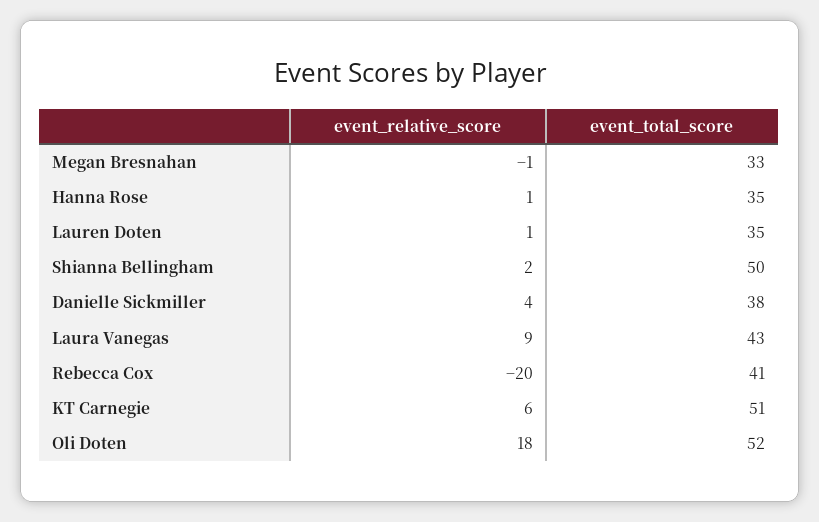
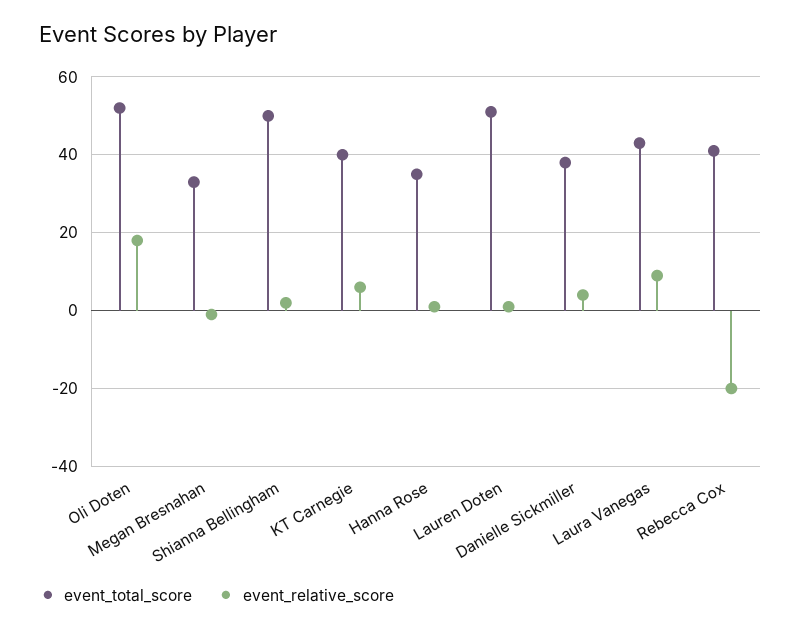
event_total_score, Lauren Doten: 35 -> 50
event_total_score, KT Carnegie: 51 -> 40

